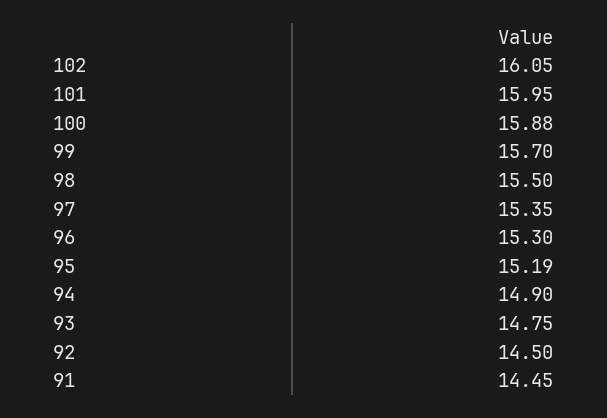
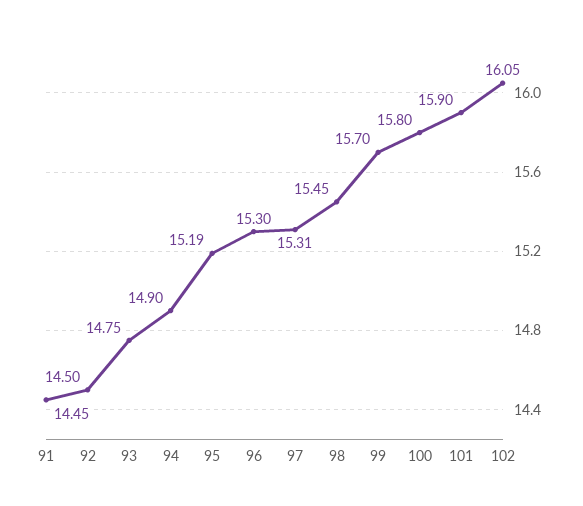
101: 15.95 -> 15.9
100: 15.88 -> 15.8
98: 15.5 -> 15.45
97: 15.35 -> 15.31

